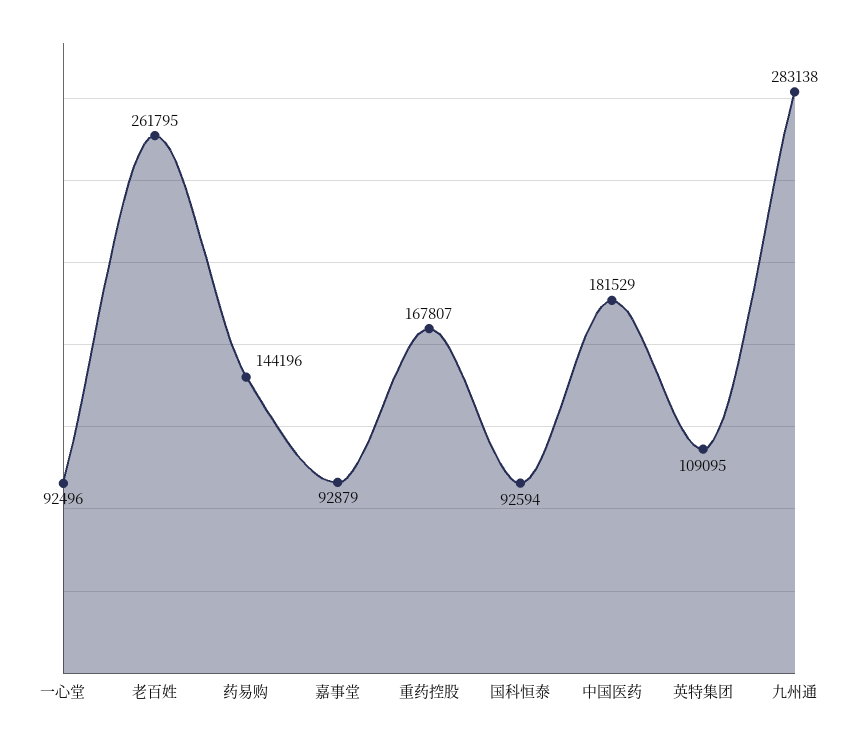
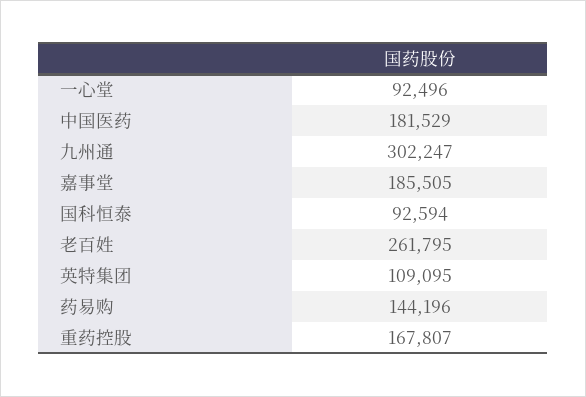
嘉事堂: 92879 -> 185505
九州通: 283138 -> 302247

